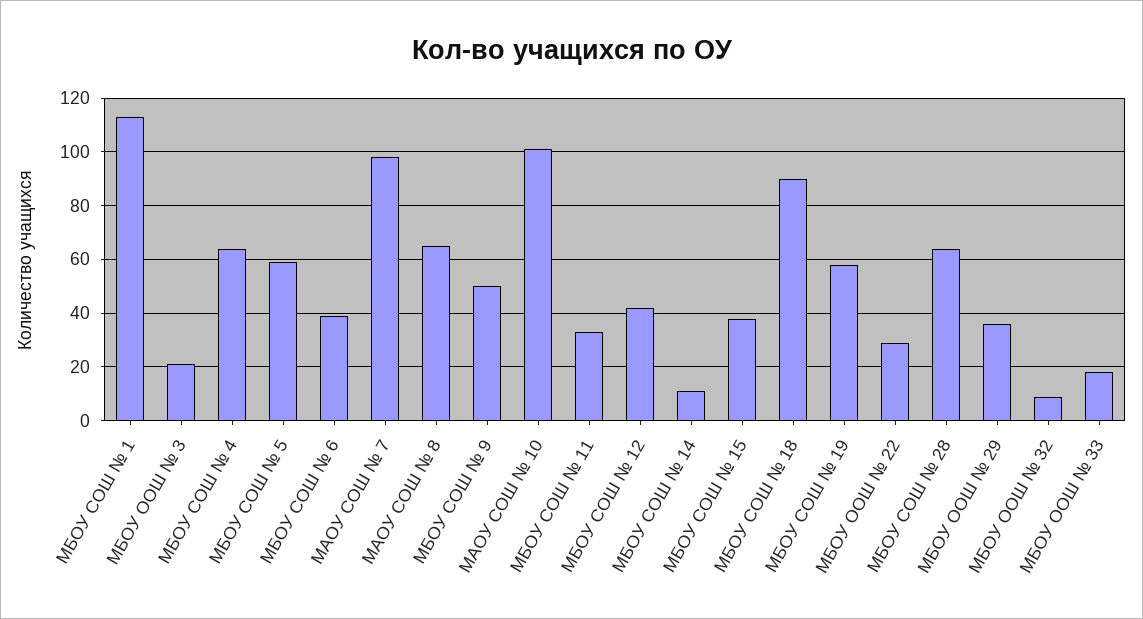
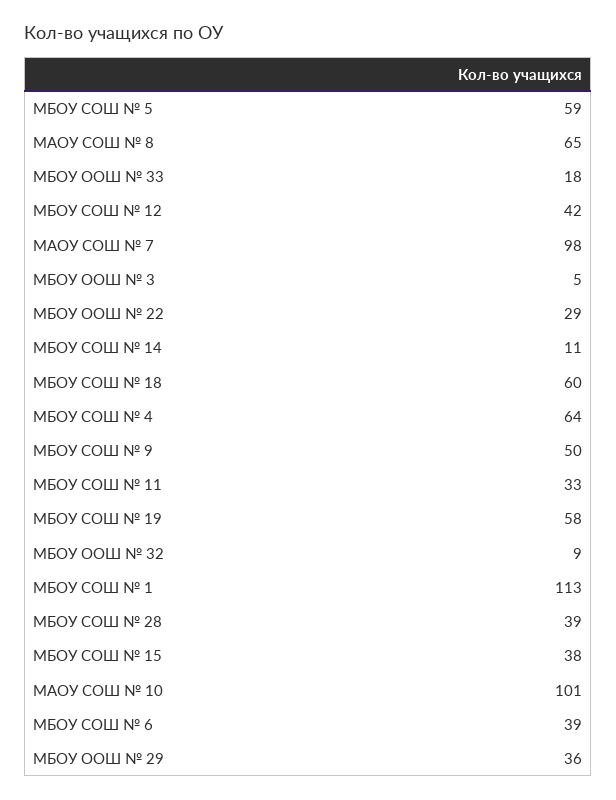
МБОУ ООШ № 3: 20 -> 5
МБОУ СОШ № 18: 90 -> 60
МБОУ СОШ № 28: 65 -> 39

